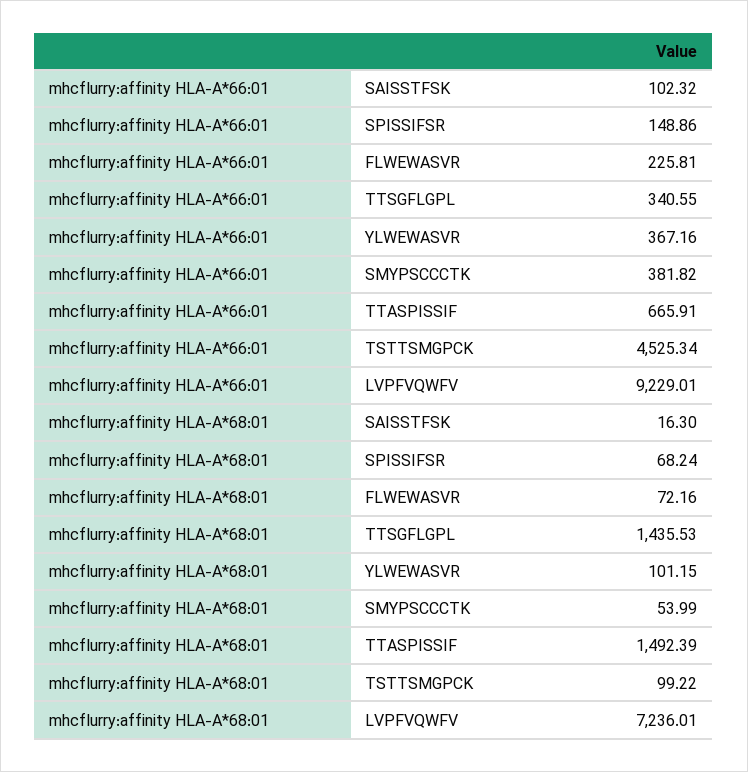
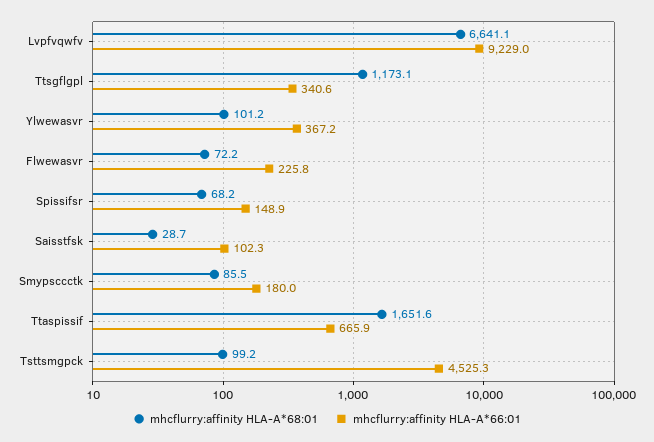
mhcflurry:affinity HLA-A*66:01, SMYPSCCCTK: 381.82 -> 180
mhcflurry:affinity HLA-A*68:01, SAISSTFSK: 16.3 -> 28.7
mhcflurry:affinity HLA-A*68:01, TTSGFLGPL: 1435.53 -> 1173.1
mhcflurry:affinity HLA-A*68:01, SMYPSCCCTK: 53.99 -> 85.5
mhcflurry:affinity HLA-A*68:01, TTASPISSIF: 1492.39 -> 1651.6
mhcflurry:affinity HLA-A*68:01, LVPFVQWFV: 7236.01 -> 6641.1

